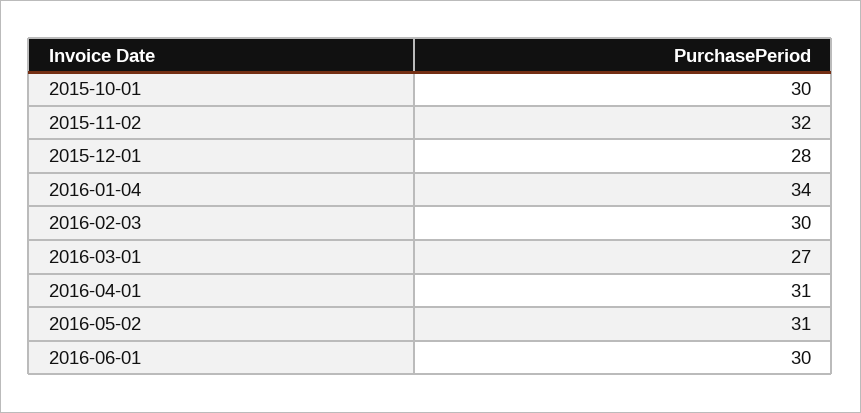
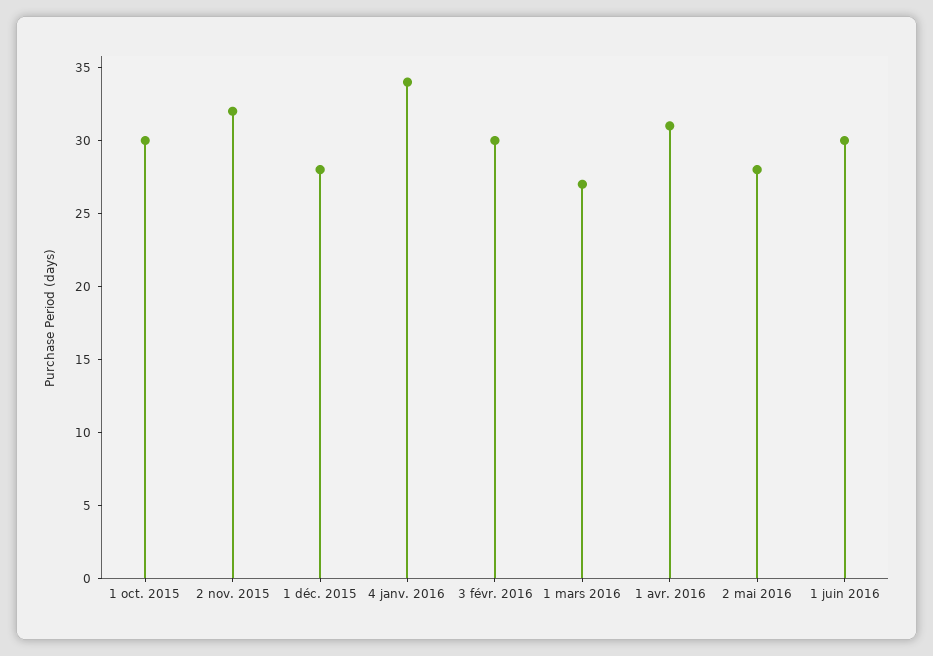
2016-05-02: 31 -> 28

